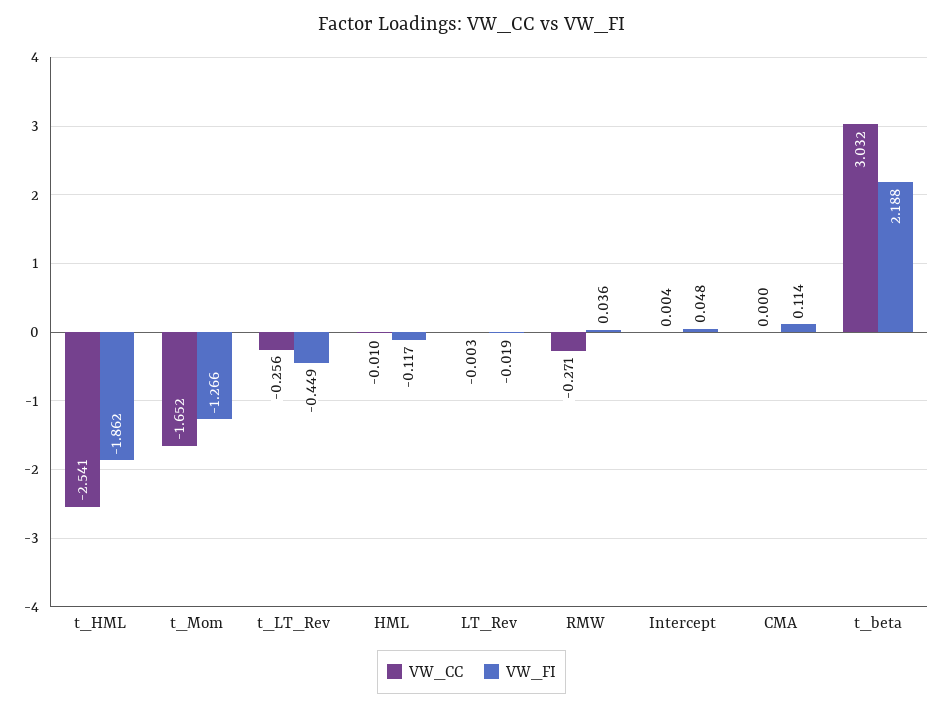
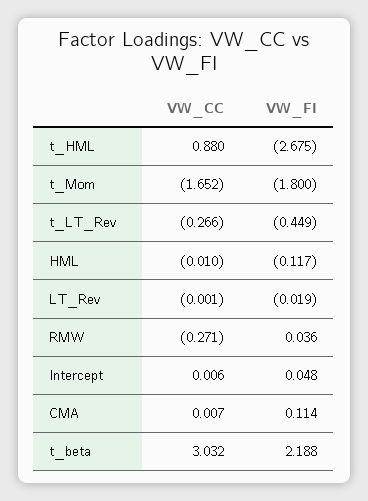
VW_CC, t_HML: -2.541 -> 0.88
VW_FI, t_HML: -1.862 -> -2.675
VW_FI, t_Mom: -1.266 -> -1.8
VW_CC, t_LT_Rev: -0.256 -> -0.266
VW_CC, LT_Rev: -0.003 -> -0.001
VW_CC, Intercept: 0.004 -> 0.006
VW_CC, CMA: 0 -> 0.007

